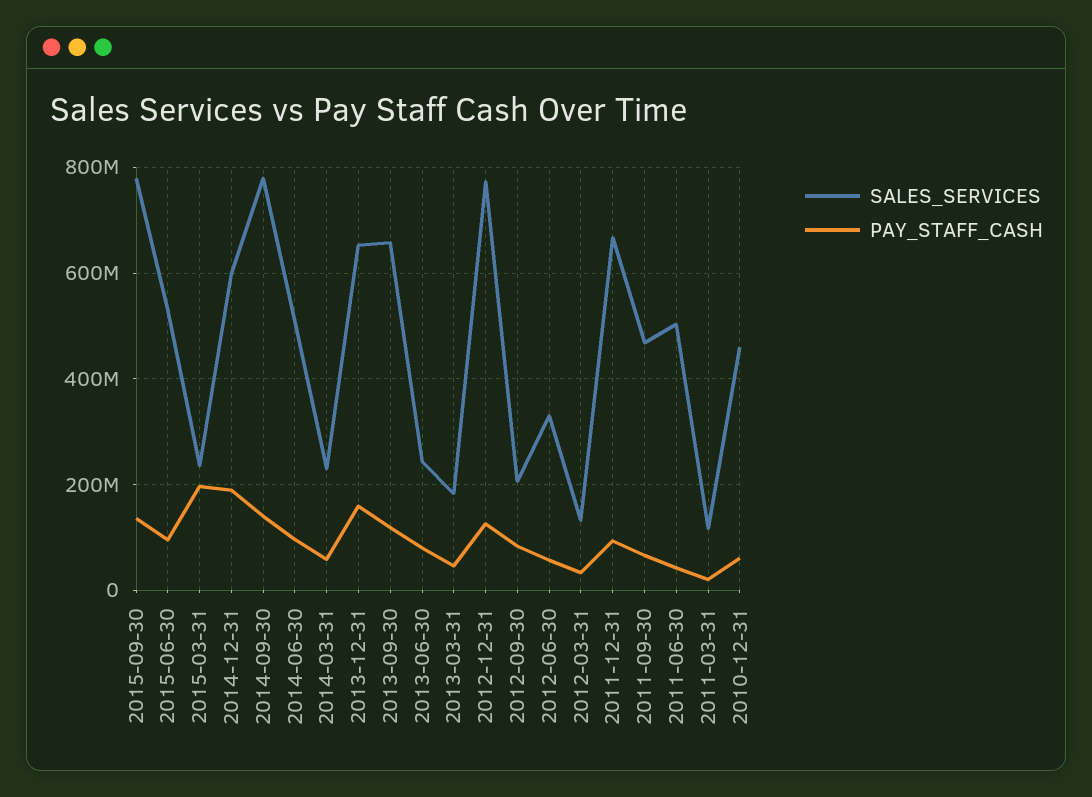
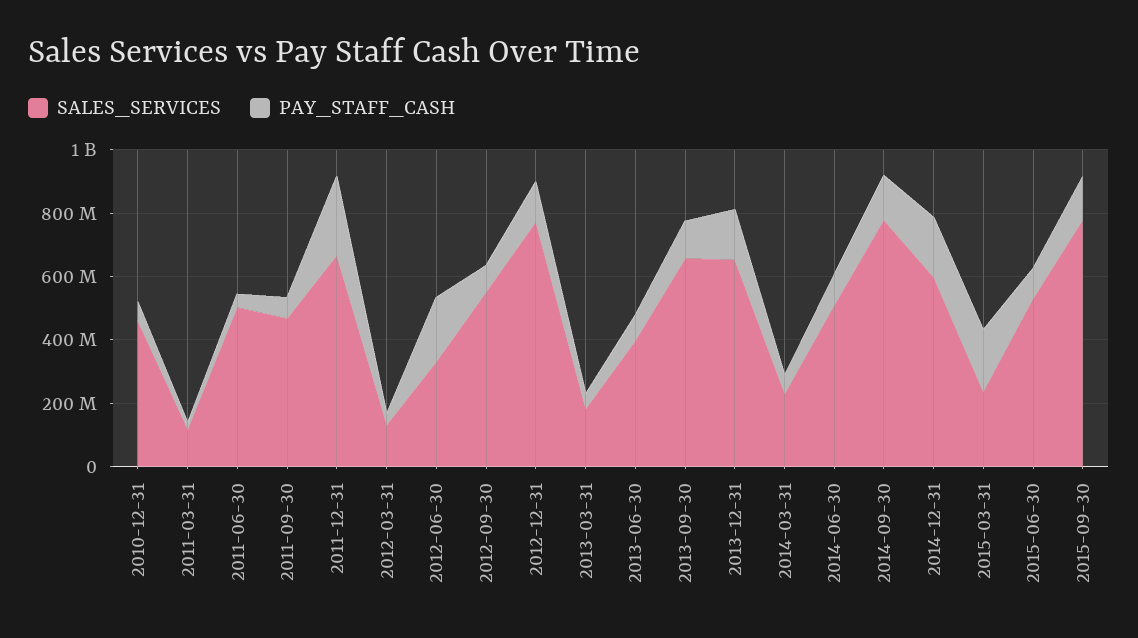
SALES_SERVICES, 2013-06-30: 240000000 -> 400000000
SALES_SERVICES, 2012-09-30: 200000000 -> 550000000
PAY_STAFF_CASH, 2012-06-30: 60000000 -> 200000000
PAY_STAFF_CASH, 2011-12-31: 100000000 -> 250000000

